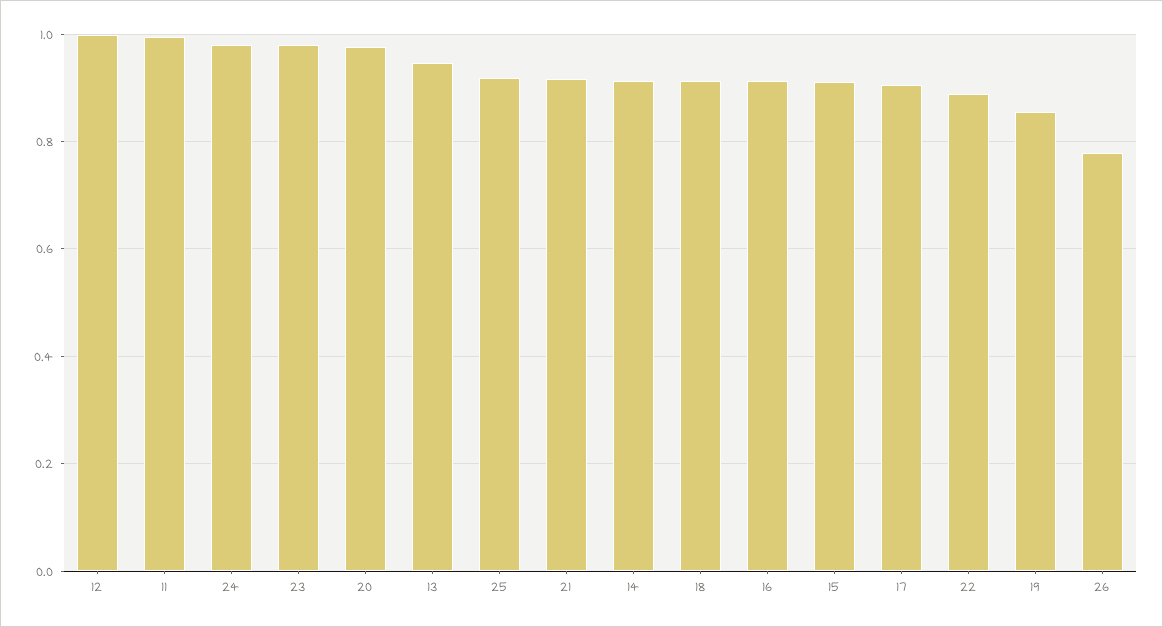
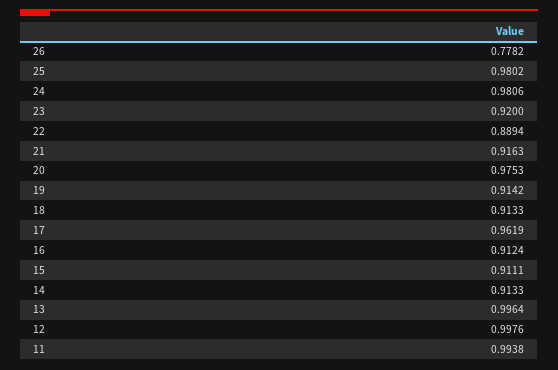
23: 0.98 -> 0.92
13: 0.94 -> 0.9964
25: 0.92 -> 0.9802
17: 0.9 -> 0.9619
19: 0.86 -> 0.9142

